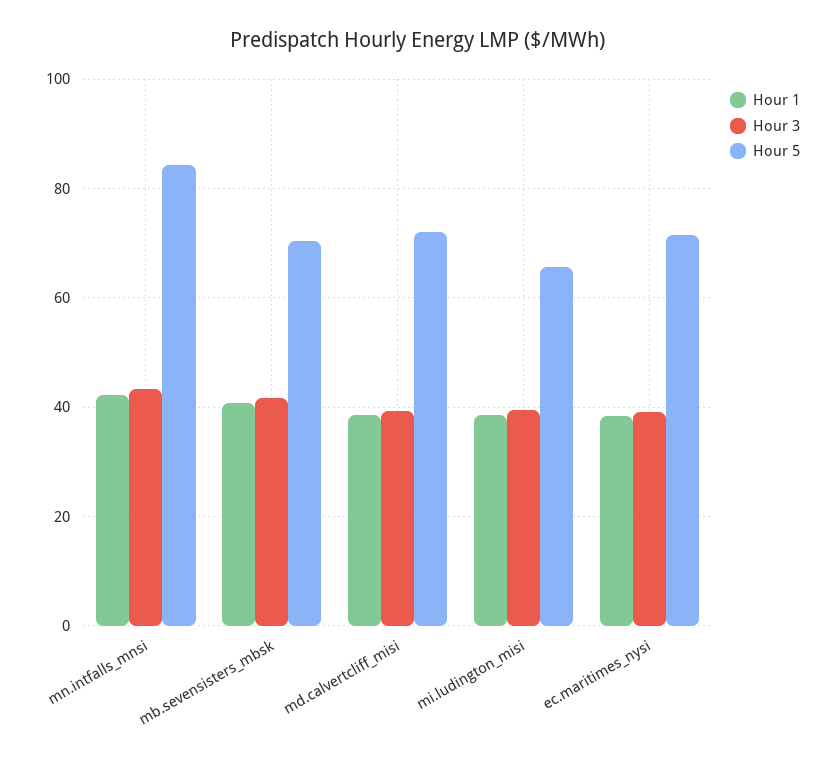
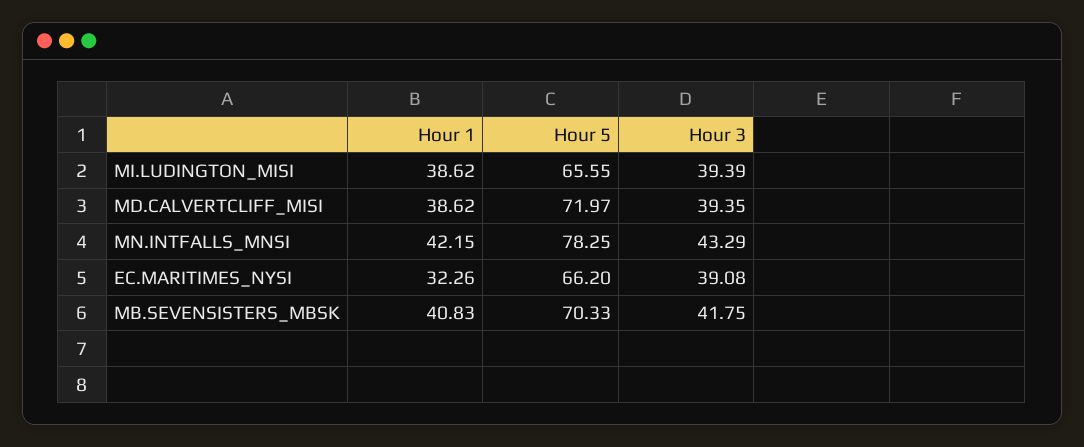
Hour 5, mn.intfalls_mnsi: 84 -> 78.25
Hour 1, ec.maritimes_nysi: 38 -> 32.26
Hour 5, ec.maritimes_nysi: 72 -> 66.2

